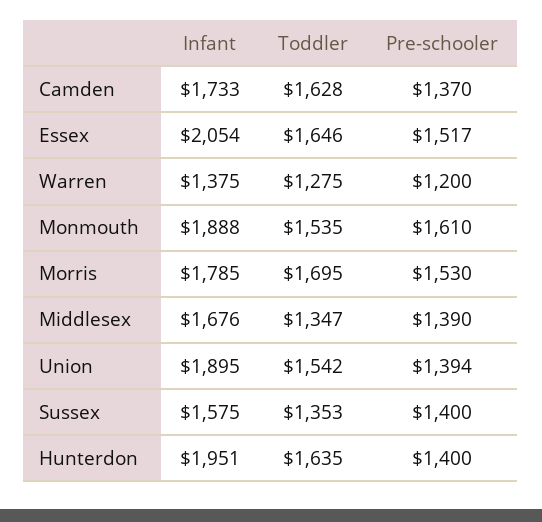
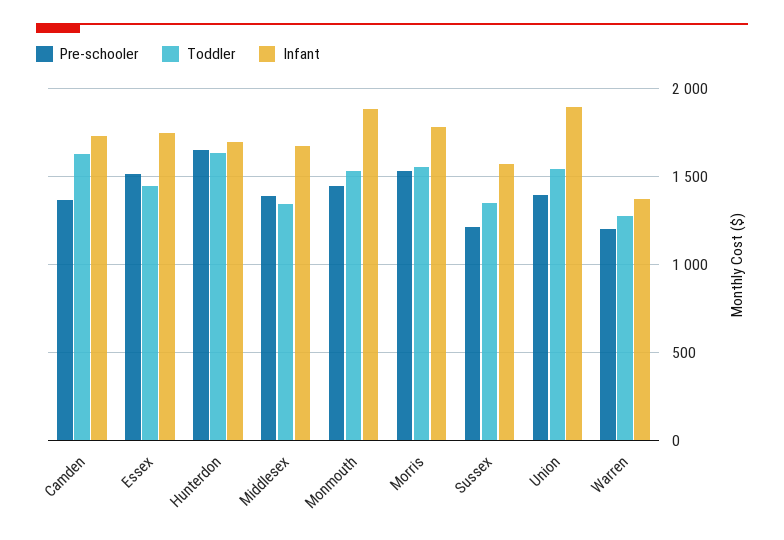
Infant, Essex: 2054 -> 1750
Toddler, Essex: 1646 -> 1450
Pre-schooler, Monmouth: 1610 -> 1450
Toddler, Morris: 1695 -> 1550
Pre-schooler, Sussex: 1400 -> 1200
Infant, Hunterdon: 1951 -> 1700
Pre-schooler, Hunterdon: 1400 -> 1650

